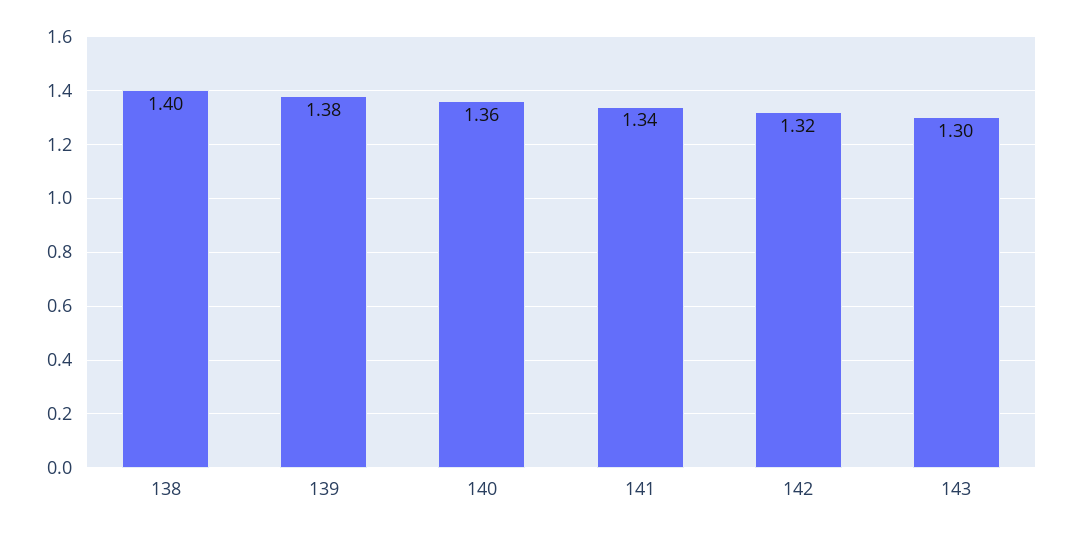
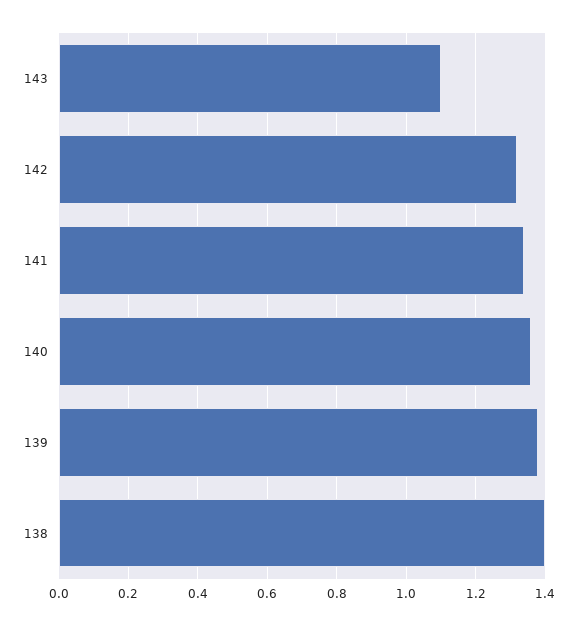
143: 1.3 -> 1.1

